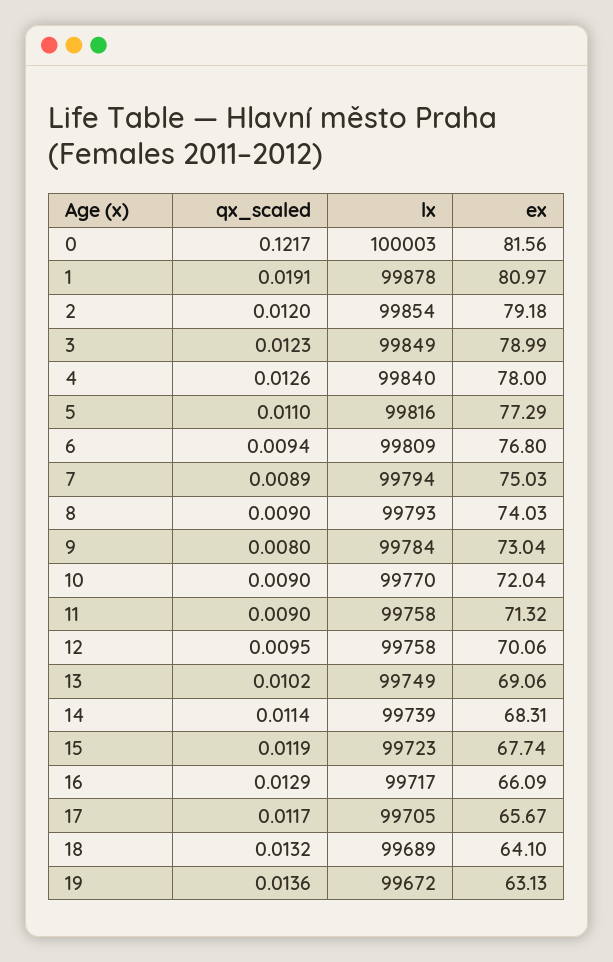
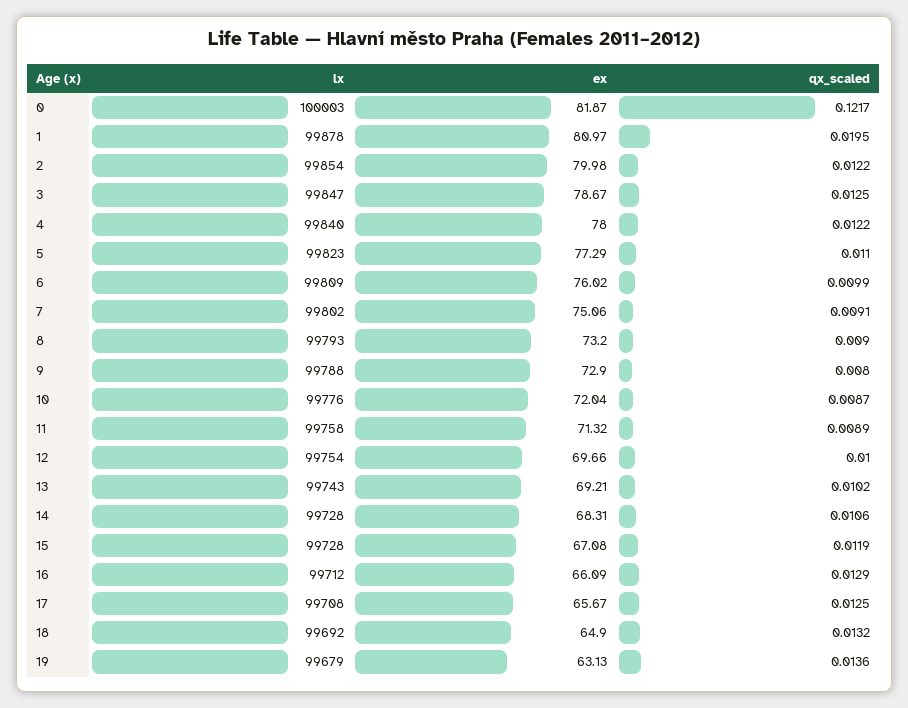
ex, 0: 81.56 -> 81.87
qx_scaled, 1: 0.0191 -> 0.0195
qx_scaled, 2: 0.012 -> 0.0122
ex, 2: 79.18 -> 79.98
qx_scaled, 3: 0.0123 -> 0.0125
lx, 3: 99849 -> 99847
ex, 3: 78.99 -> 78.67
qx_scaled, 4: 0.0126 -> 0.0122
lx, 5: 99816 -> 99823
qx_scaled, 6: 0.0094 -> 0.0099
ex, 6: 76.8 -> 76.02
qx_scaled, 7: 0.0089 -> 0.0091
lx, 7: 99794 -> 99802
ex, 7: 75.03 -> 75.06
ex, 8: 74.03 -> 73.2
lx, 9: 99784 -> 99788
ex, 9: 73.04 -> 72.9
qx_scaled, 10: 0.009 -> 0.0087
lx, 10: 99770 -> 99776
qx_scaled, 11: 0.009 -> 0.0089
qx_scaled, 12: 0.0095 -> 0.01
lx, 12: 99758 -> 99754
ex, 12: 70.06 -> 69.66
lx, 13: 99749 -> 99743
ex, 13: 69.06 -> 69.21
qx_scaled, 14: 0.0114 -> 0.0106
lx, 14: 99739 -> 99728
lx, 15: 99723 -> 99728
ex, 15: 67.74 -> 67.08
lx, 16: 99717 -> 99712
qx_scaled, 17: 0.0117 -> 0.0125
lx, 17: 99705 -> 99708
lx, 18: 99689 -> 99692
ex, 18: 64.1 -> 64.9
lx, 19: 99672 -> 99679

